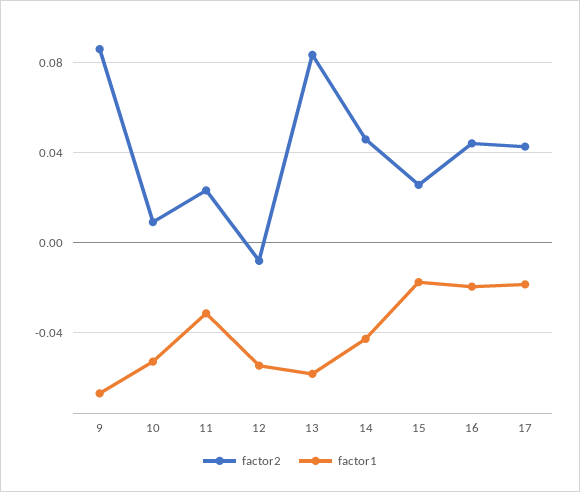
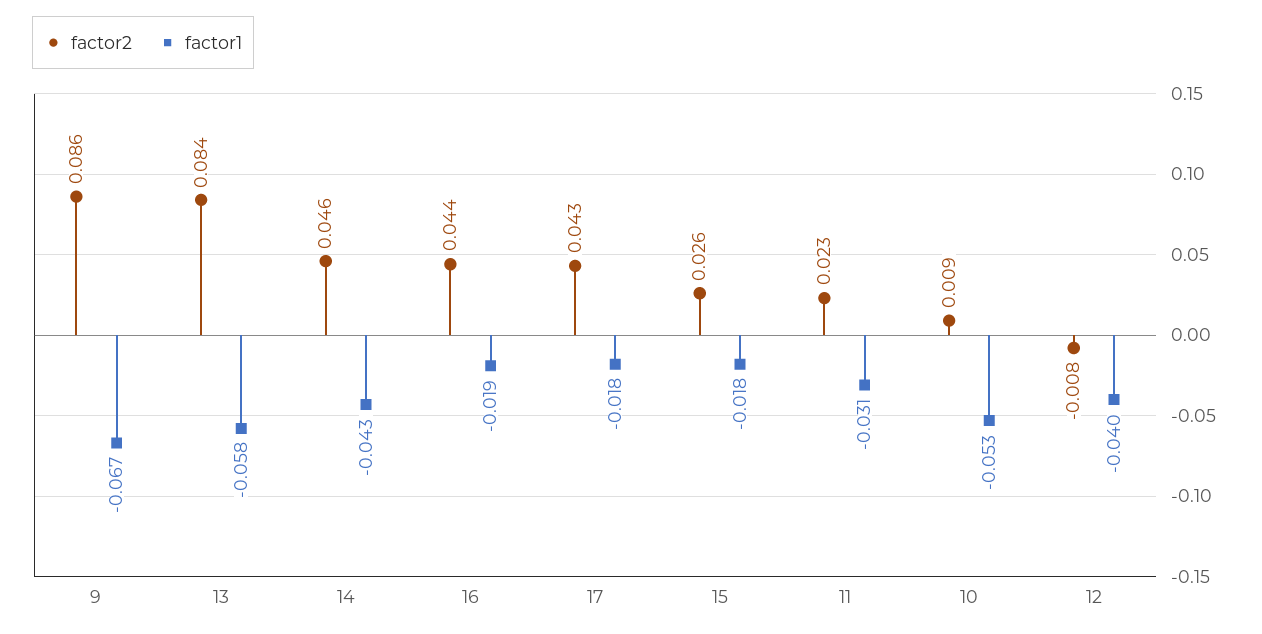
factor1, 12: -0.055 -> -0.04

